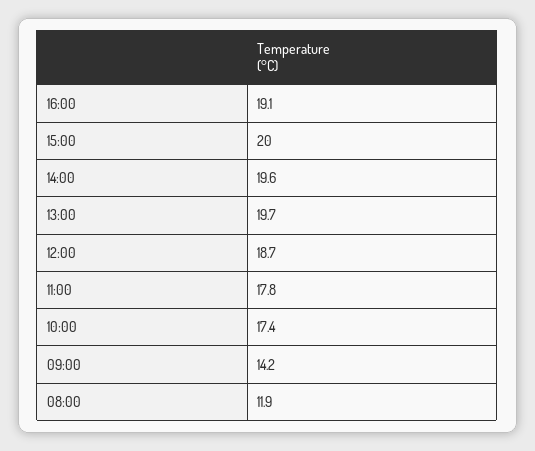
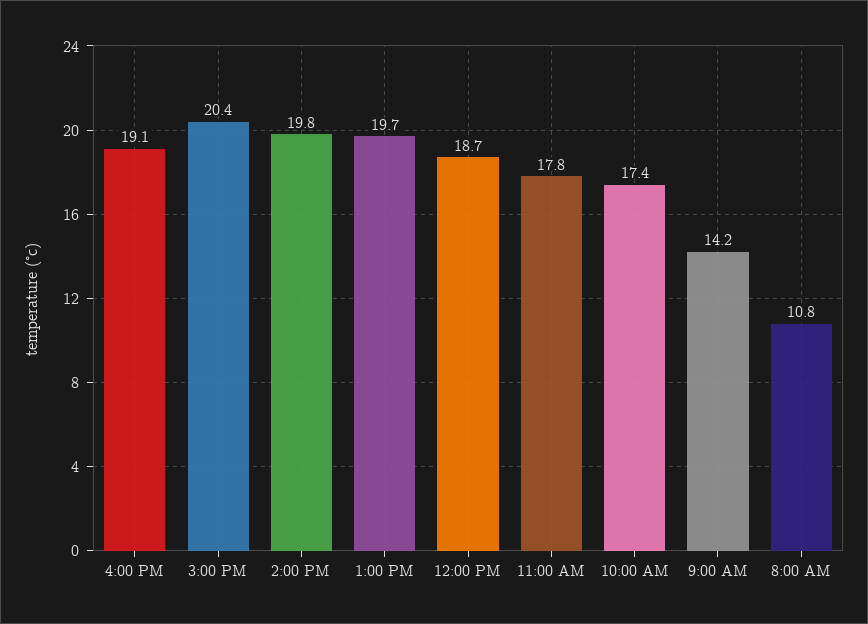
15:00: 20 -> 20.4
14:00: 19.6 -> 19.8
08:00: 11.9 -> 10.8

